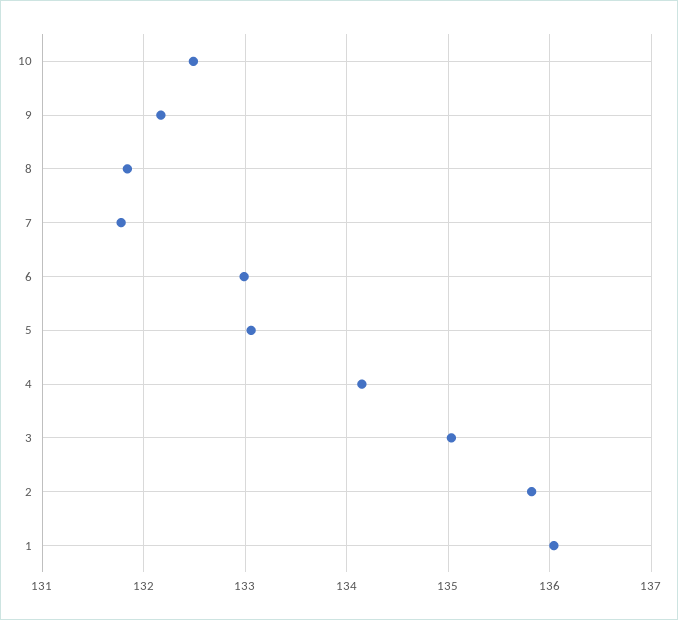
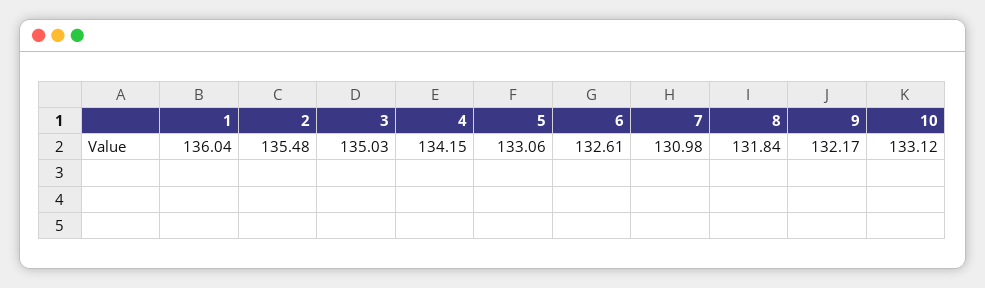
10: 132.5 -> 133.12
7: 131.8 -> 130.98
6: 133 -> 132.61
2: 135.8 -> 135.48

